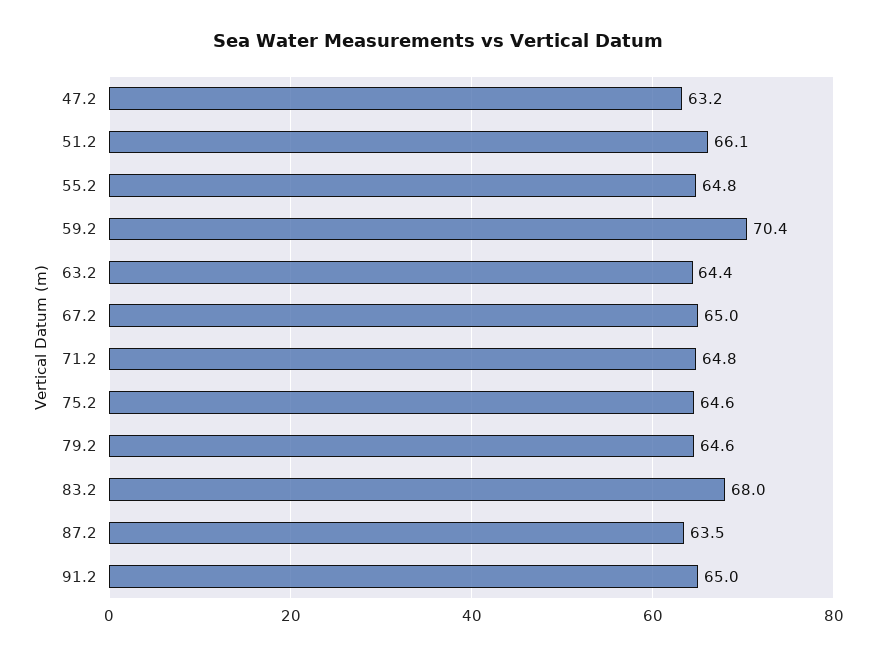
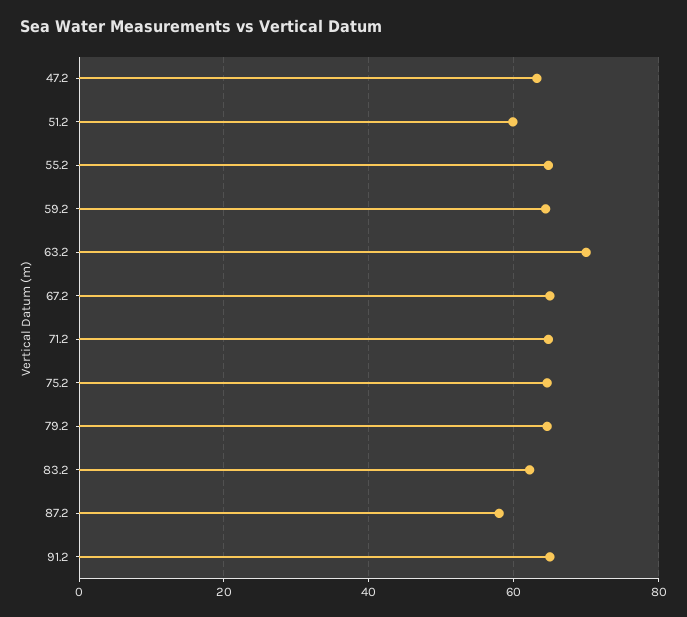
51.2: 66.1 -> 60
59.2: 70.4 -> 64
63.2: 64.4 -> 70
83.2: 68 -> 62
87.2: 63.5 -> 58

